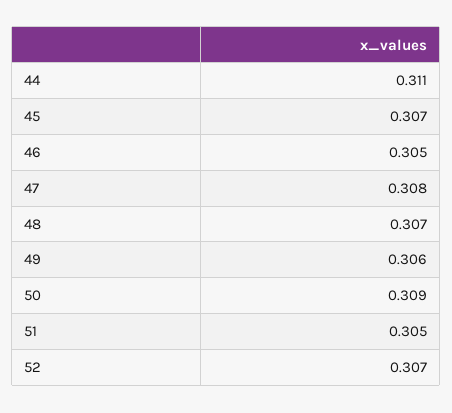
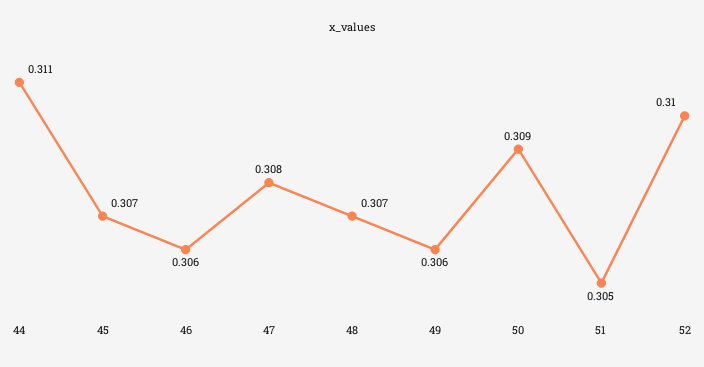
46: 0.305 -> 0.306
52: 0.307 -> 0.31

